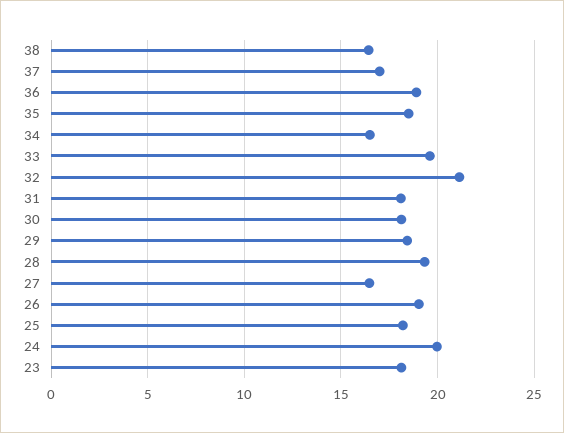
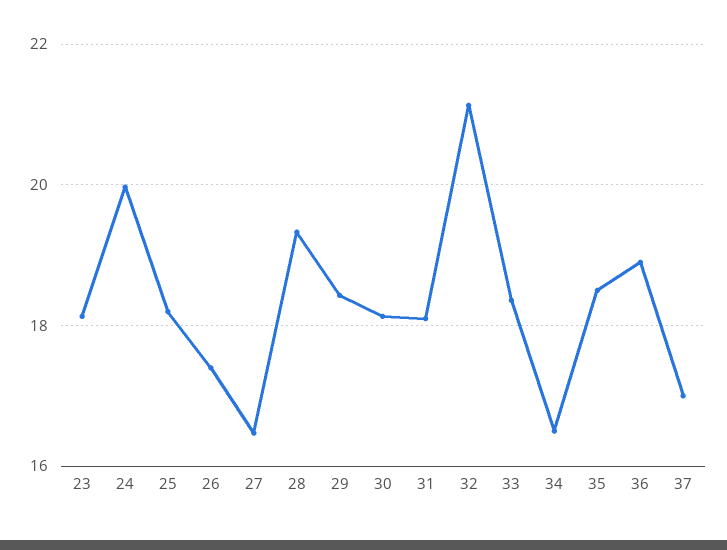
38: 16.5 -> none
33: 19.5 -> 18.4
26: 19 -> 17.4

